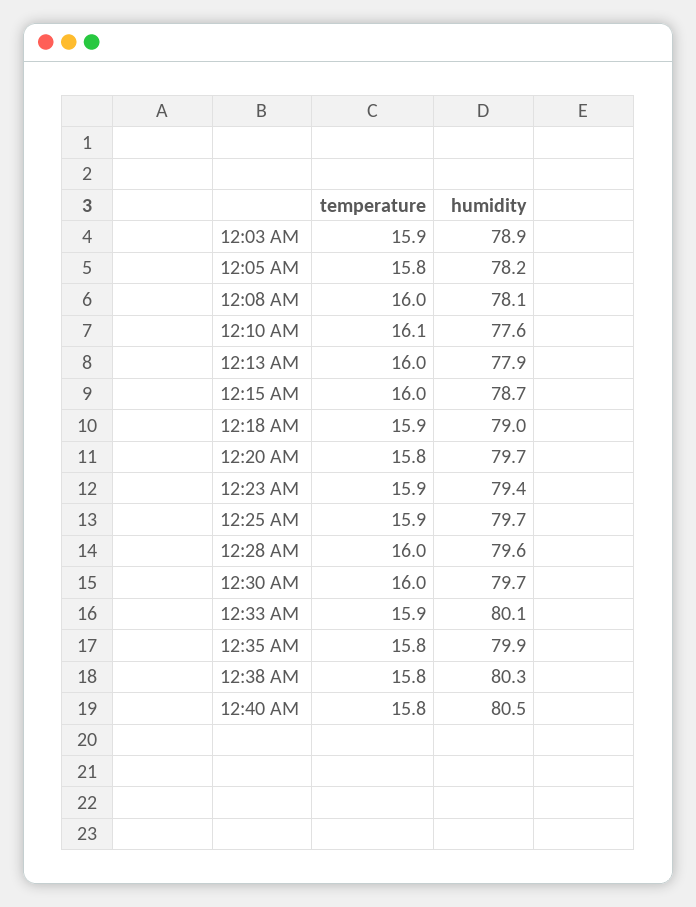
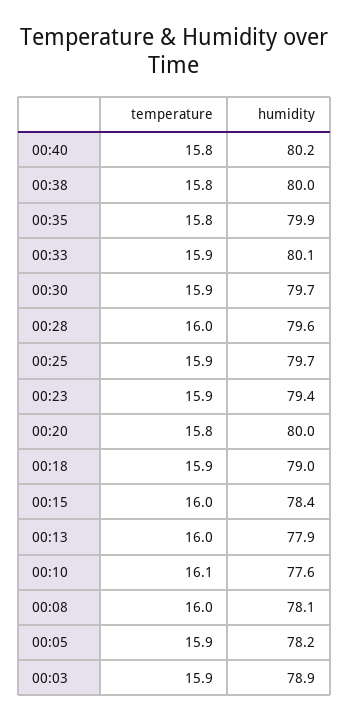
temperature, 12:05 AM: 15.8 -> 15.9
humidity, 12:15 AM: 78.7 -> 78.4
humidity, 12:20 AM: 79.7 -> 80
temperature, 12:30 AM: 16 -> 15.9
humidity, 12:38 AM: 80.3 -> 80
humidity, 12:40 AM: 80.5 -> 80.2

